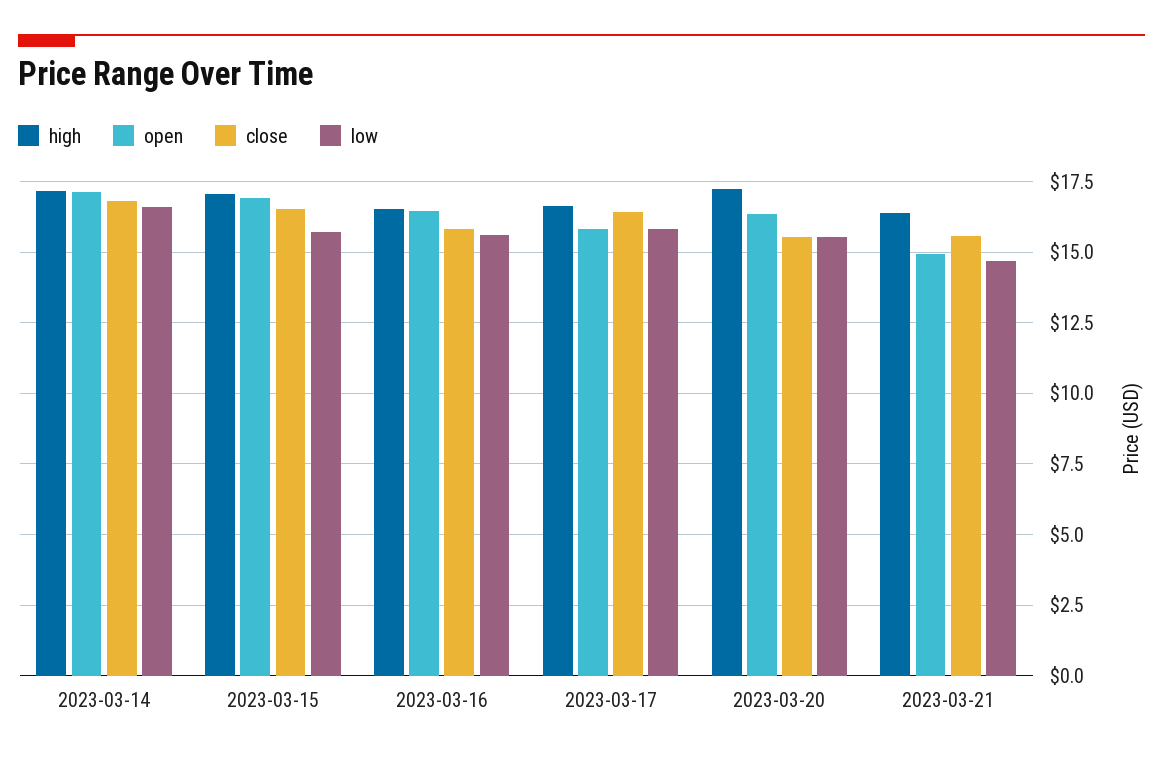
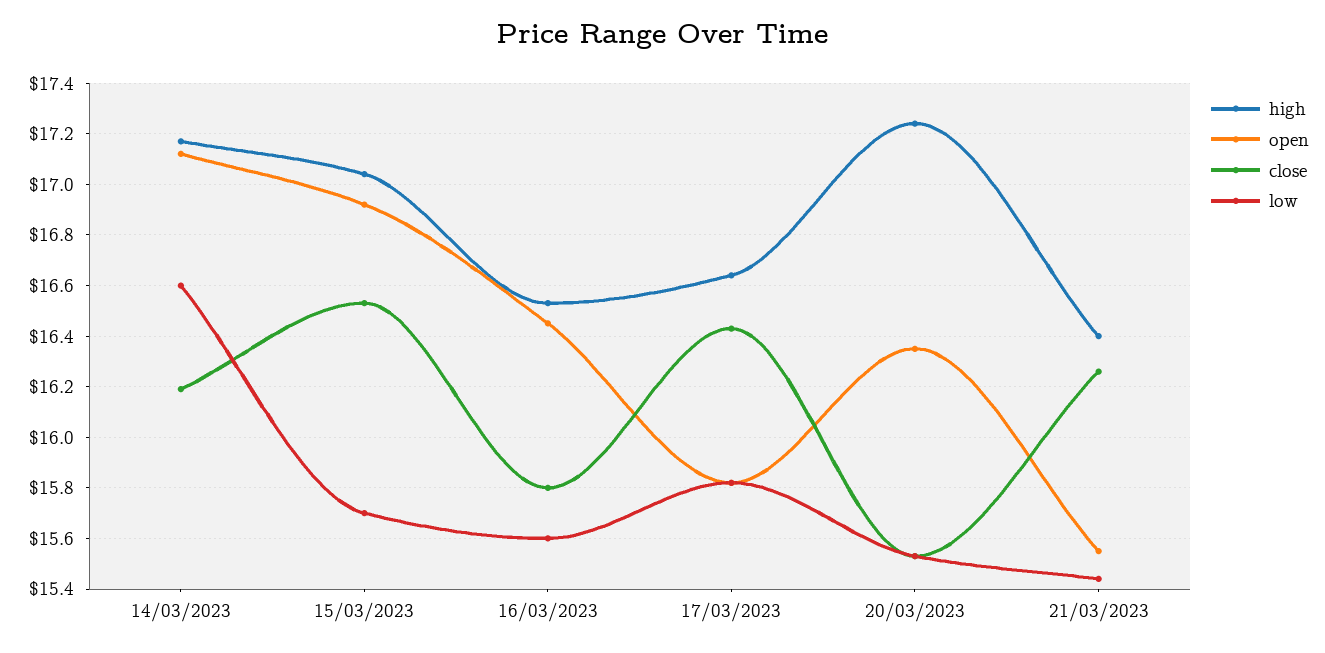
close, 2023-03-14: 16.75 -> 16.2
open, 2023-03-21: 15 -> 15.55
close, 2023-03-21: 15.5 -> 16.25
low, 2023-03-21: 14.75 -> 15.45

